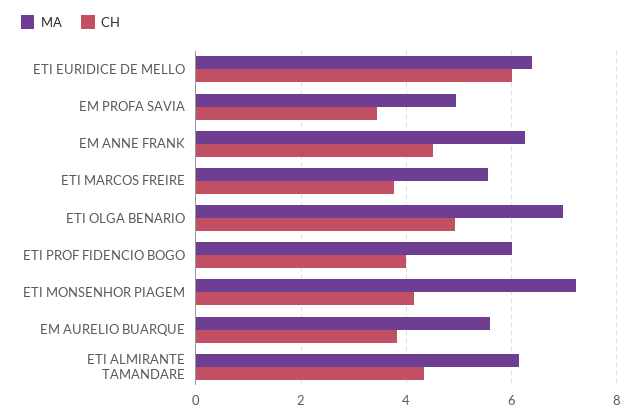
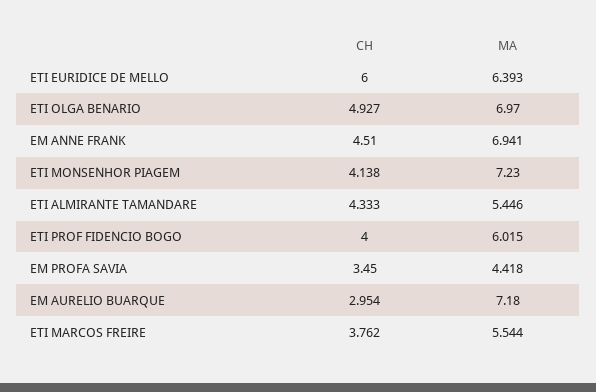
MA, EM PROFA SAVIA: 5 -> 4.418
MA, EM ANNE FRANK: 6.2 -> 6.941
MA, EM AURELIO BUARQUE: 5.6 -> 7.18
CH, EM AURELIO BUARQUE: 3.8 -> 2.954
MA, ETI ALMIRANTE TAMANDARE: 6.2 -> 5.446

